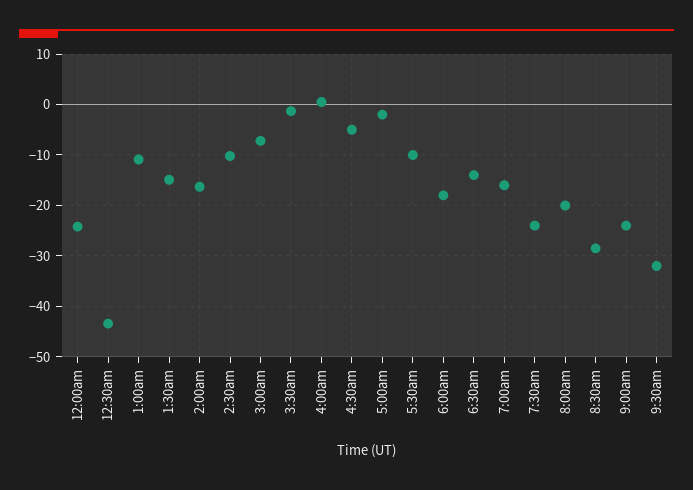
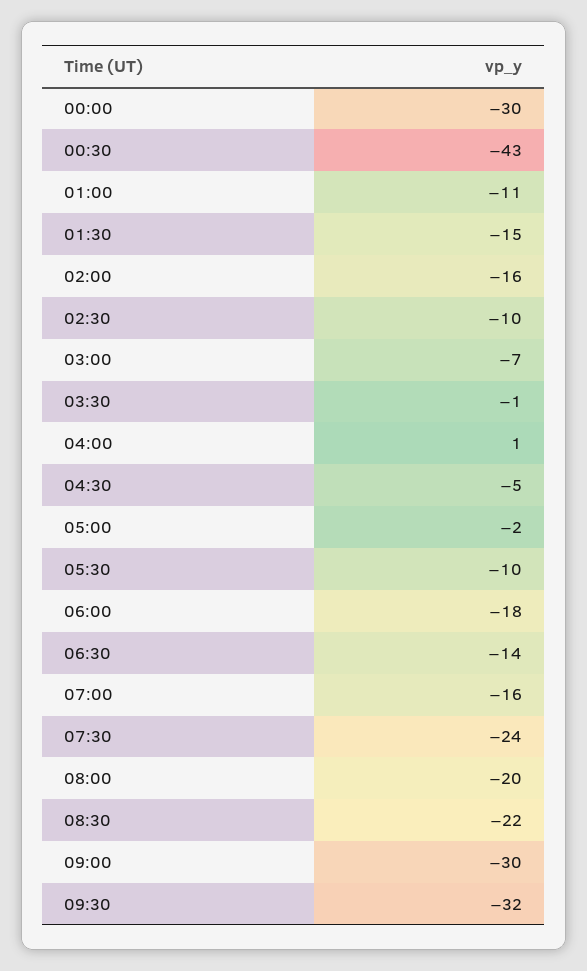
12:00am: -24 -> -30
8:30am: -28 -> -22
9:00am: -24 -> -30

